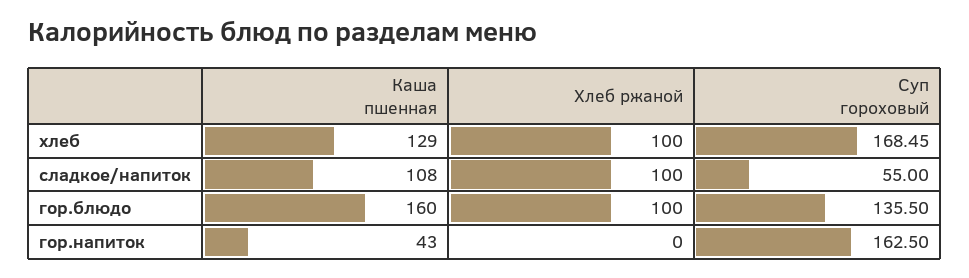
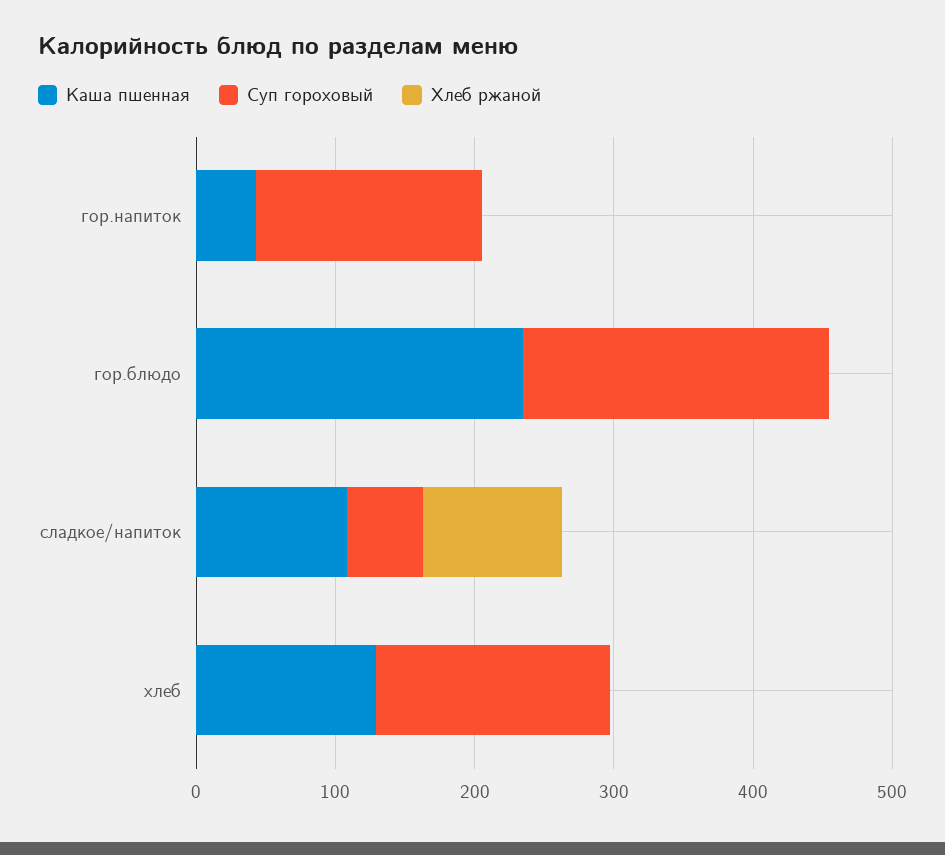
Хлеб ржаной, хлеб: 100 -> 0
Каша пшенная, гор.блюдо: 160 -> 240
Хлеб ржаной, гор.блюдо: 100 -> 0
Суп гороховый, гор.блюдо: 135.5 -> 220

